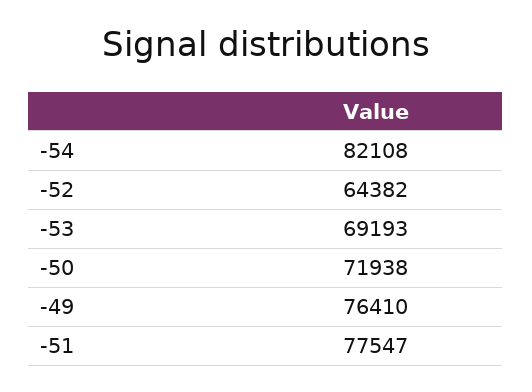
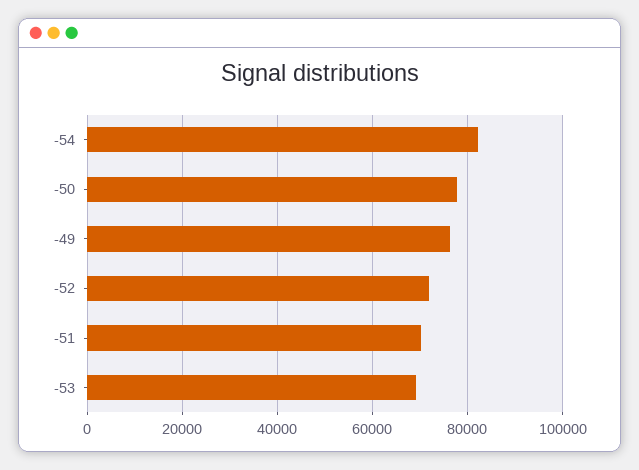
-52: 64382 -> 72000
-50: 71938 -> 78000
-51: 77547 -> 70000

